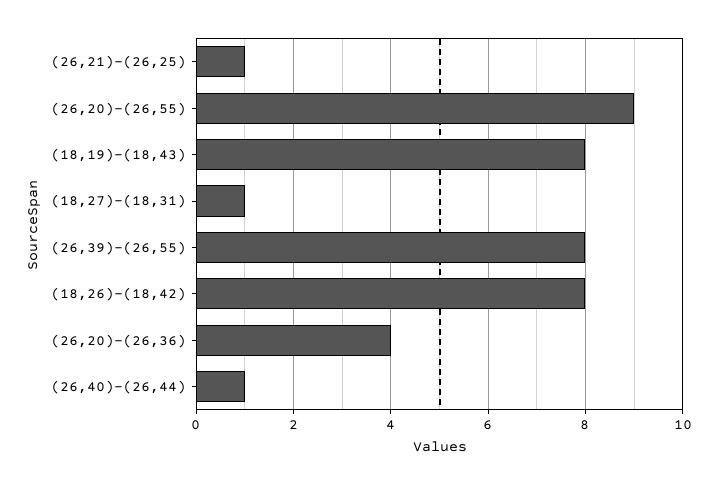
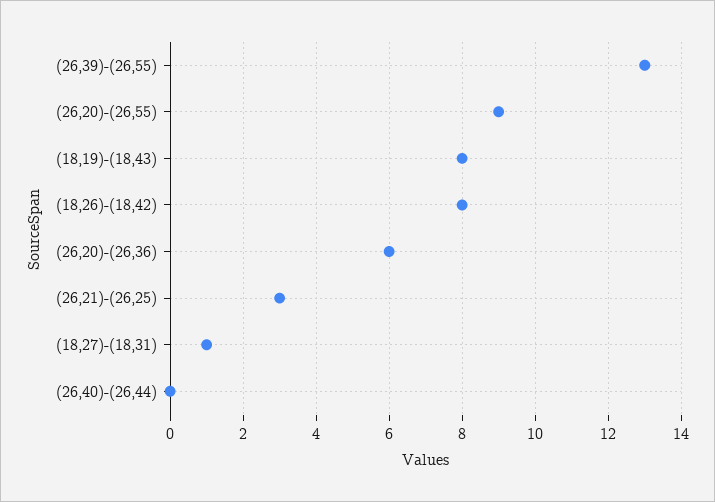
(26,21)-(26,25): 1 -> 3
(26,39)-(26,55): 8 -> 13
(26,20)-(26,36): 4 -> 6
(26,40)-(26,44): 1 -> 0

